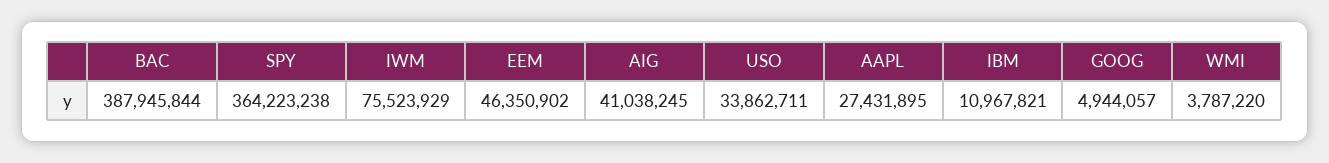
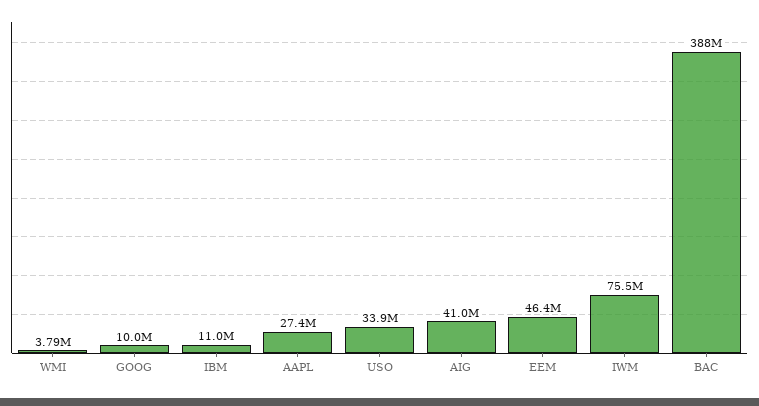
SPY: 364223238 -> none
GOOG: 4944057 -> 10000000

